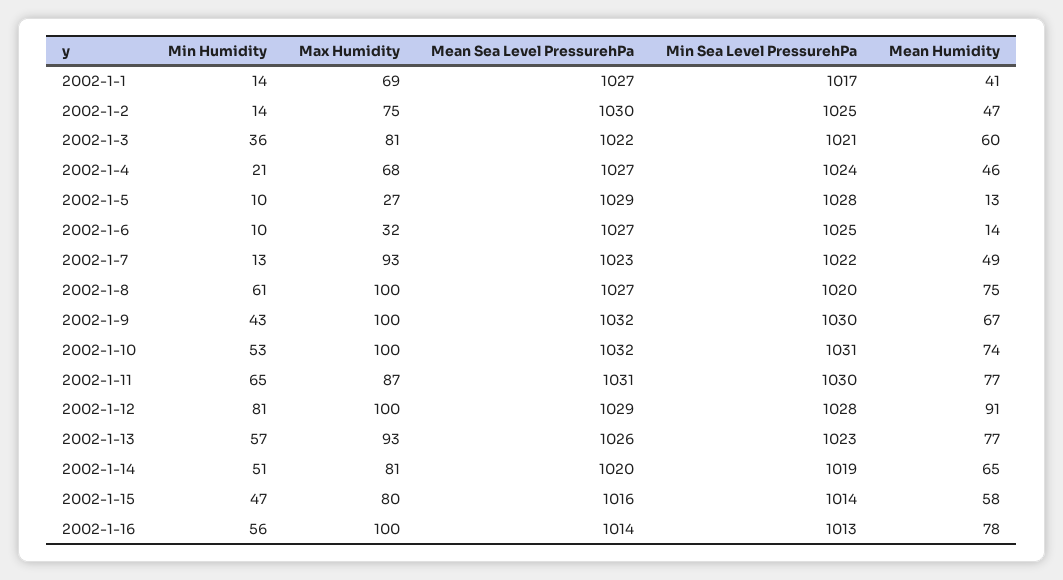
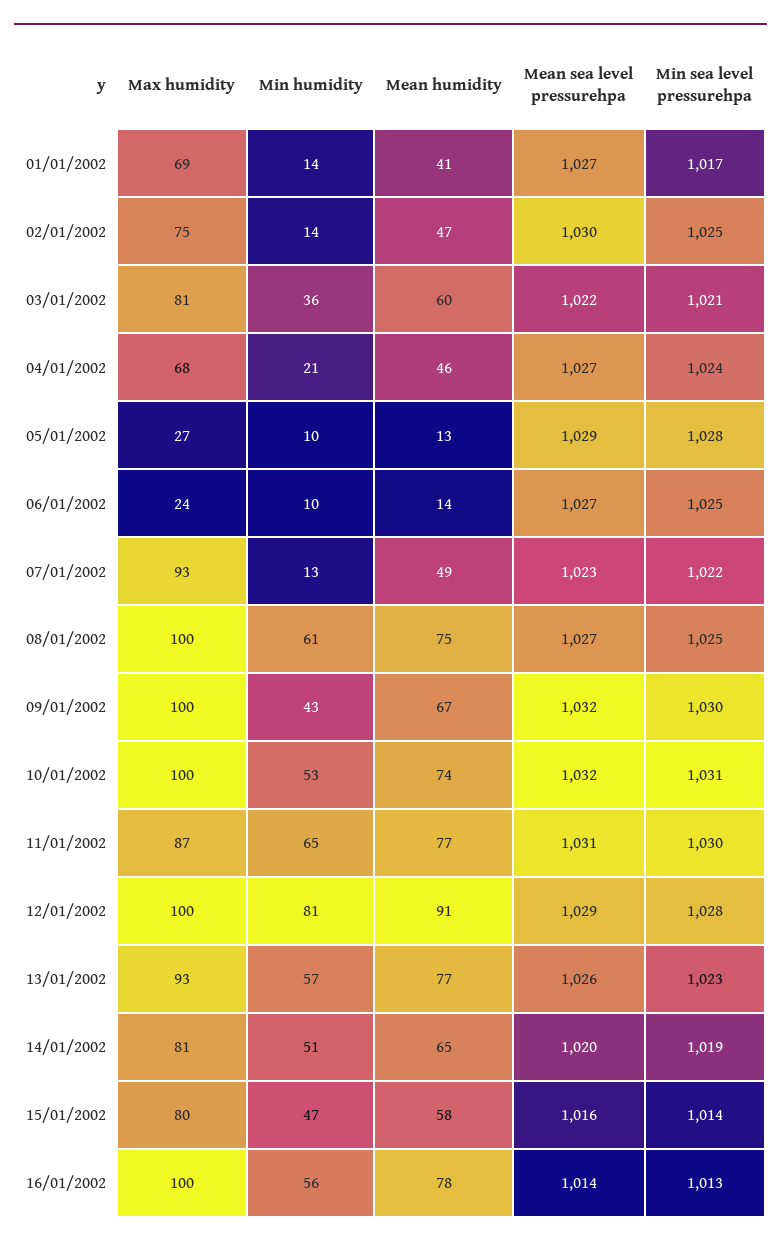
Max Humidity, 2002-1-6: 32 -> 24
Min Sea Level PressurehPa, 2002-1-8: 1020 -> 1025

